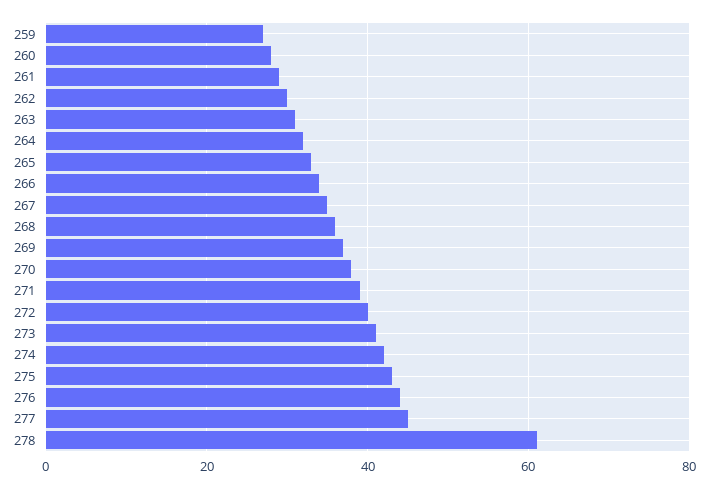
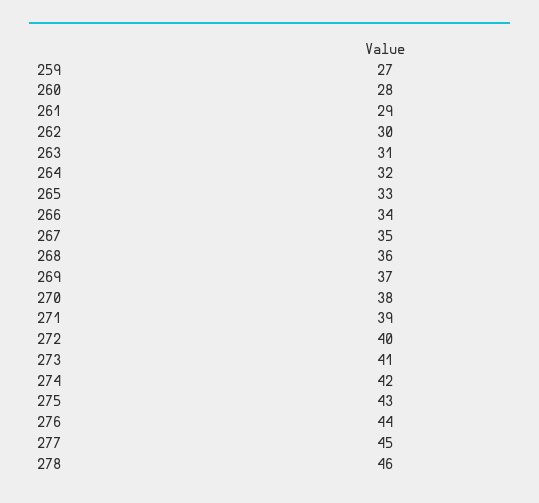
278: 60 -> 46

